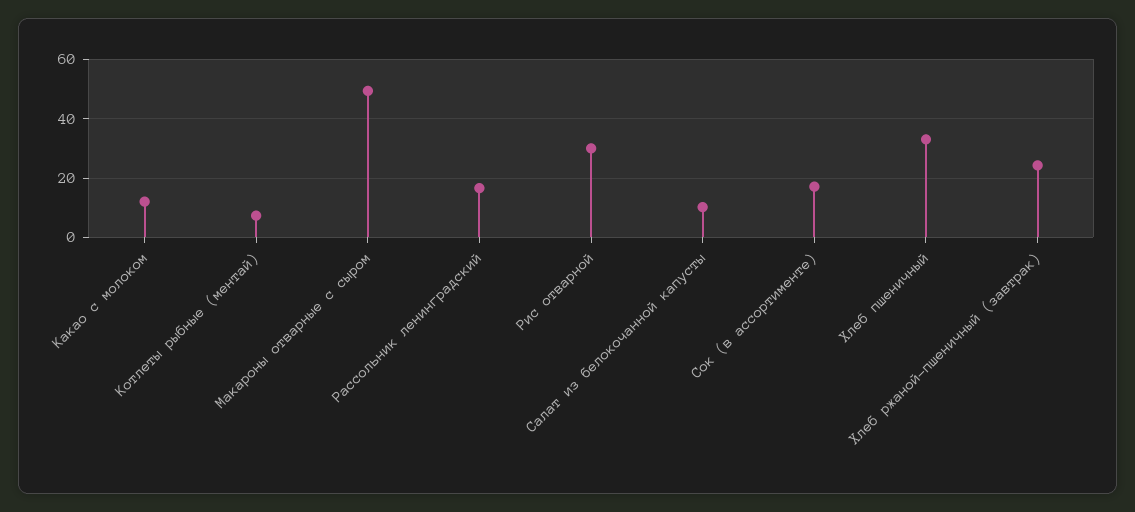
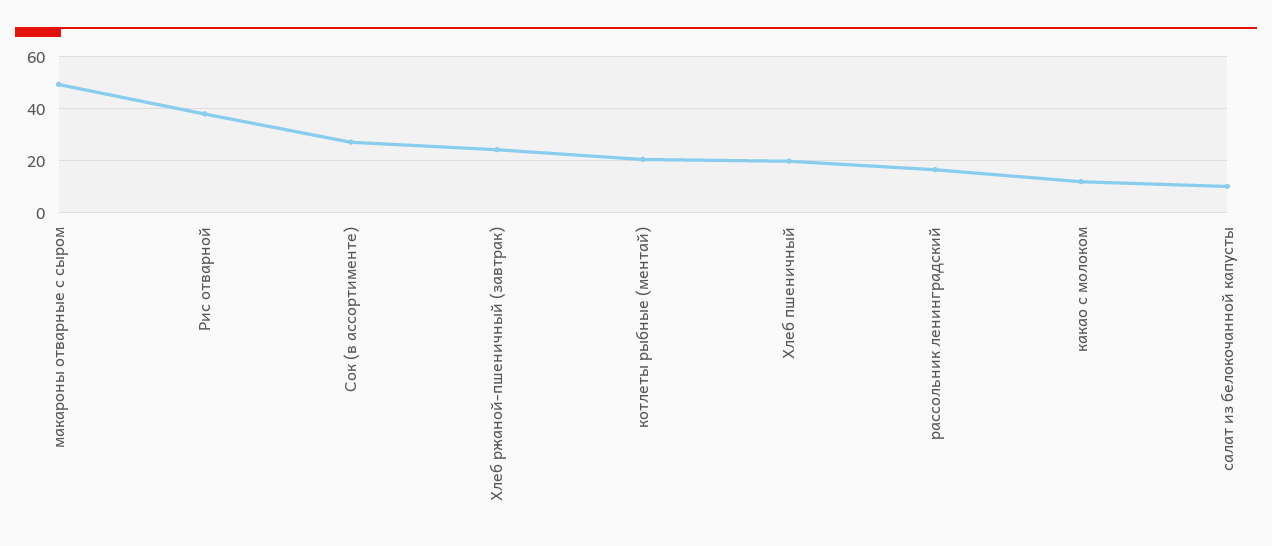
Котлеты рыбные (ментай): 7.5 -> 20
Рис отварной: 30 -> 37.5
Сок (в ассортименте): 17.5 -> 27.5
Хлеб пшеничный: 32.5 -> 20

